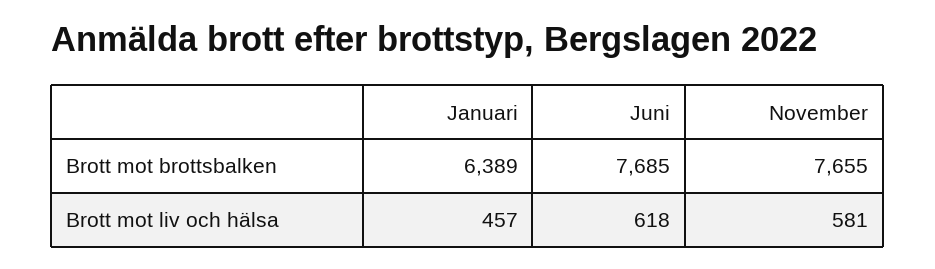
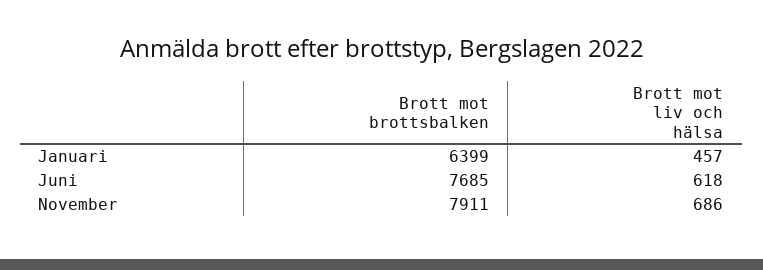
Januari, Brott mot brottsbalken: 6389 -> 6399
November, Brott mot brottsbalken: 7655 -> 7911
November, Brott mot liv och hälsa: 581 -> 686

